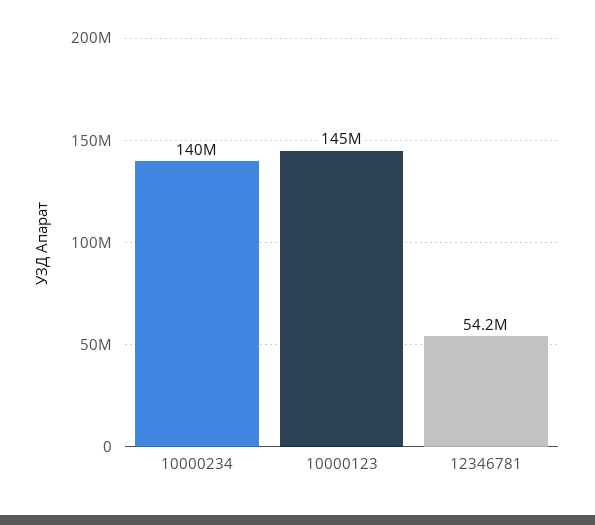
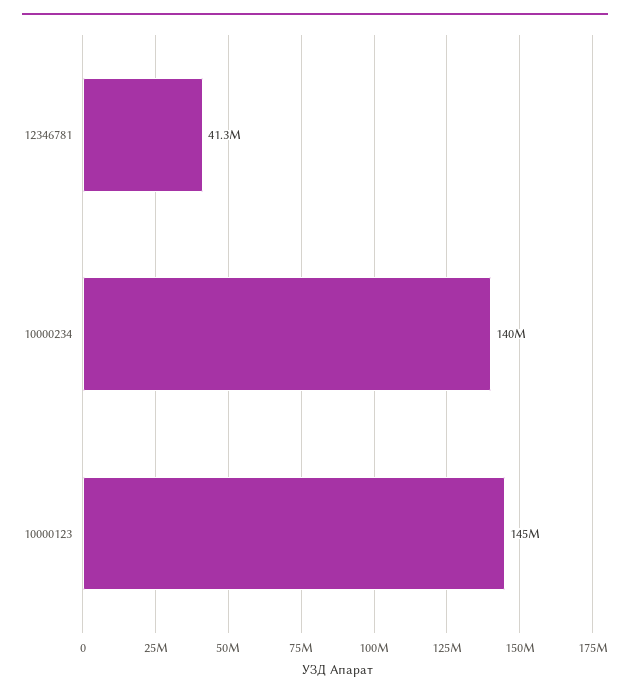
12346781: 54200000 -> 41300000

